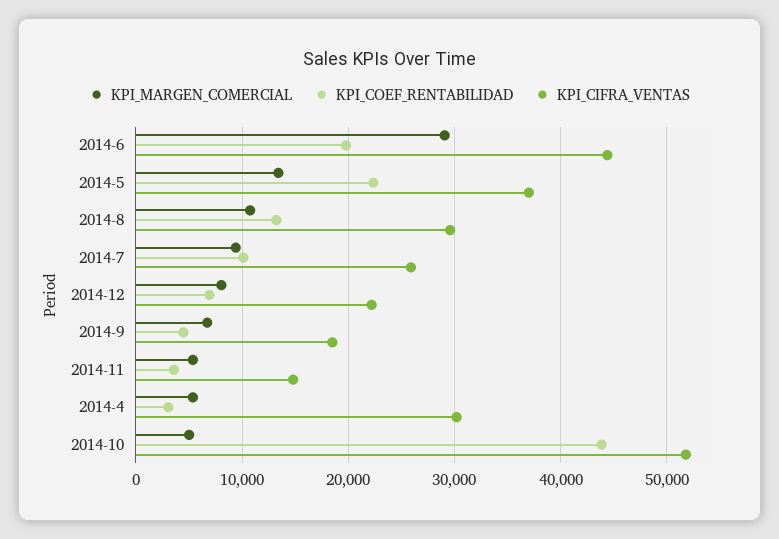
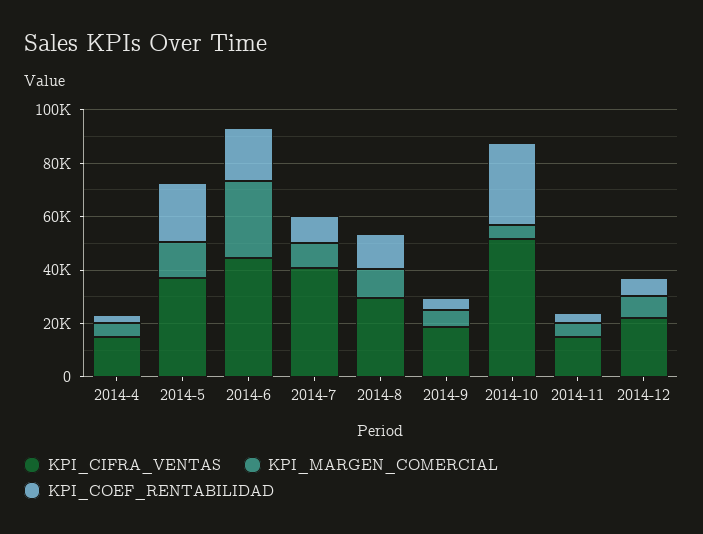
KPI_CIFRA_VENTAS, 2014-7: 26000 -> 40000
KPI_CIFRA_VENTAS, 2014-4: 30000 -> 15000
KPI_COEF_RENTABILIDAD, 2014-10: 44000 -> 30000

